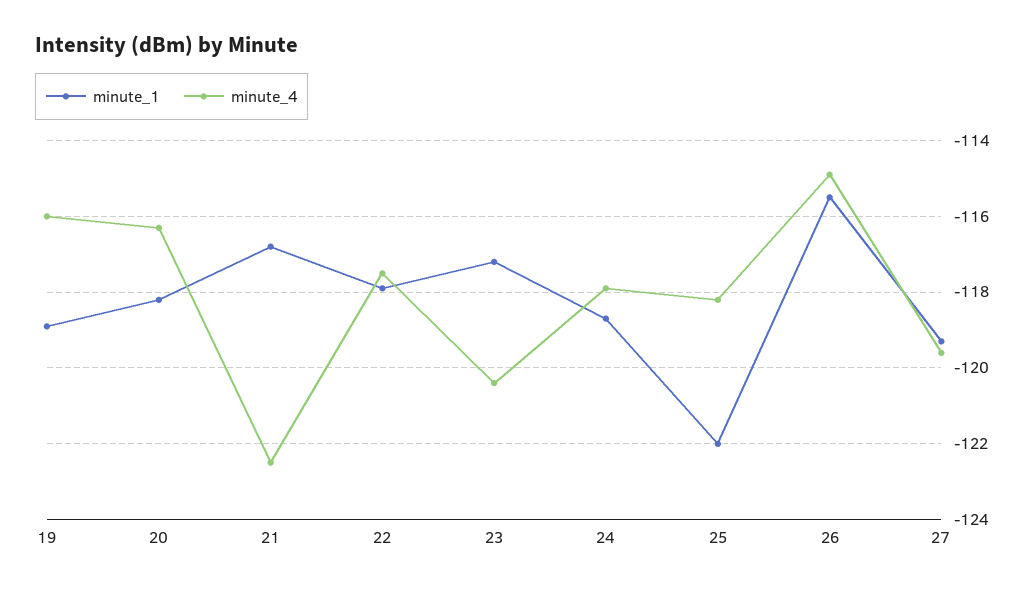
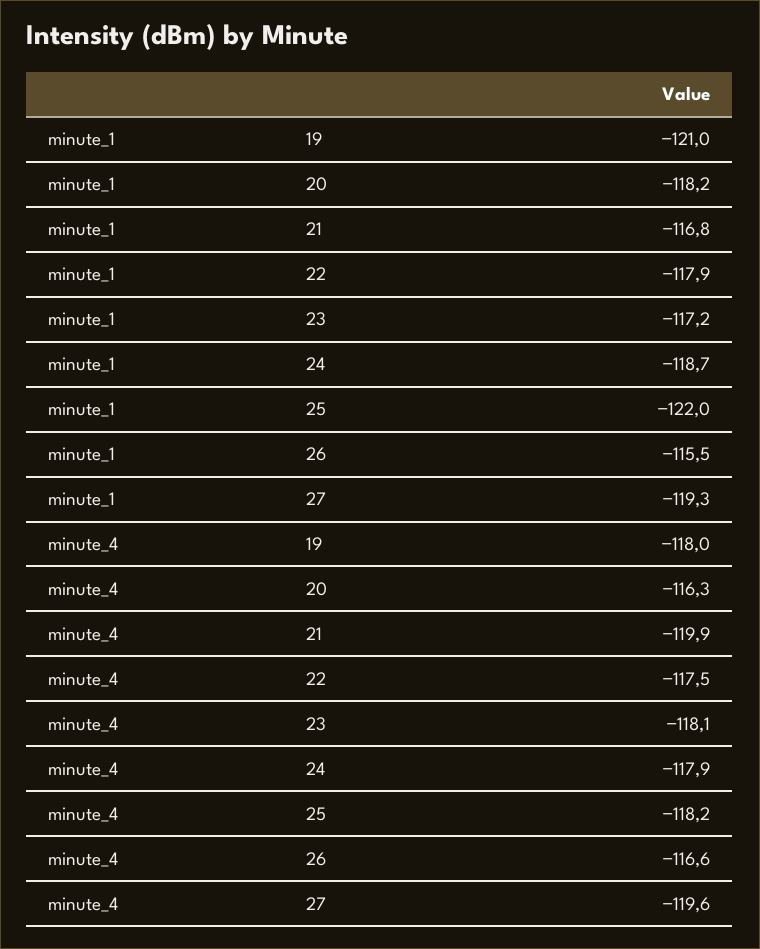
minute_1, 19: -119 -> -121
minute_4, 19: -116 -> -118
minute_4, 21: -122.5 -> -119.9
minute_4, 23: -120.5 -> -118.1
minute_4, 26: -115 -> -116.6

